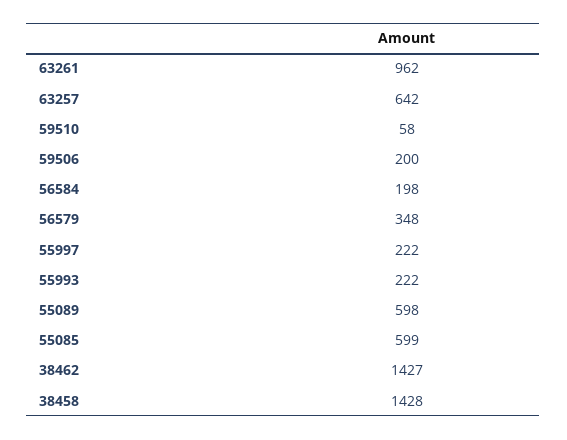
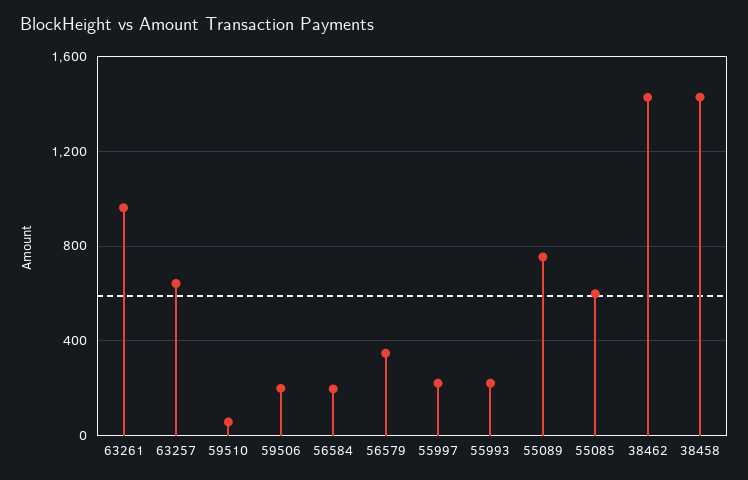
55089: 598 -> 750

